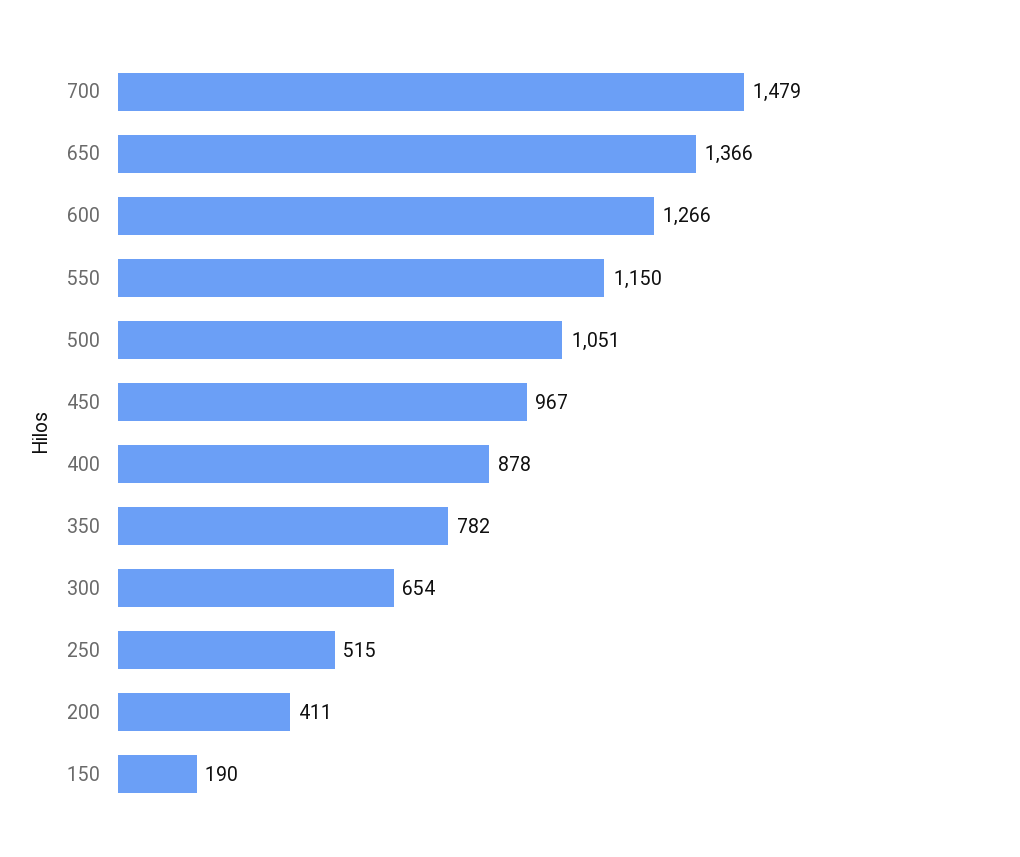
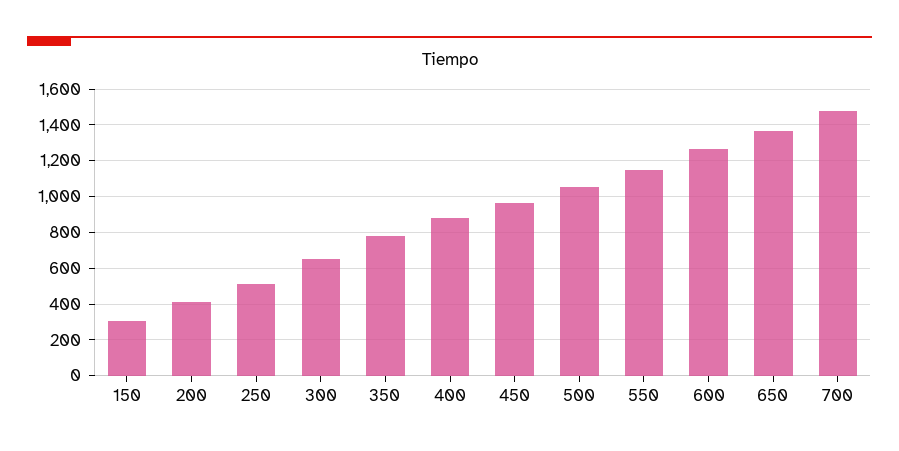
150: 190 -> 300

